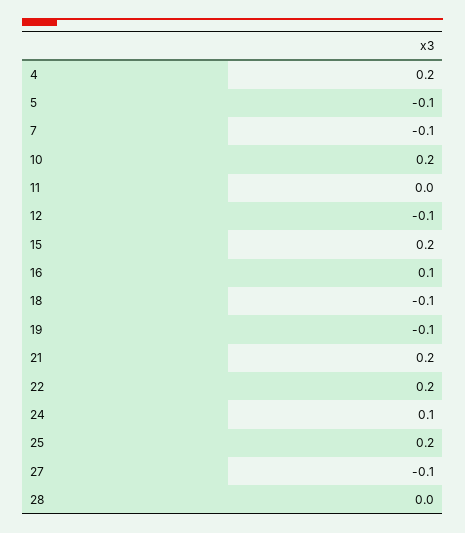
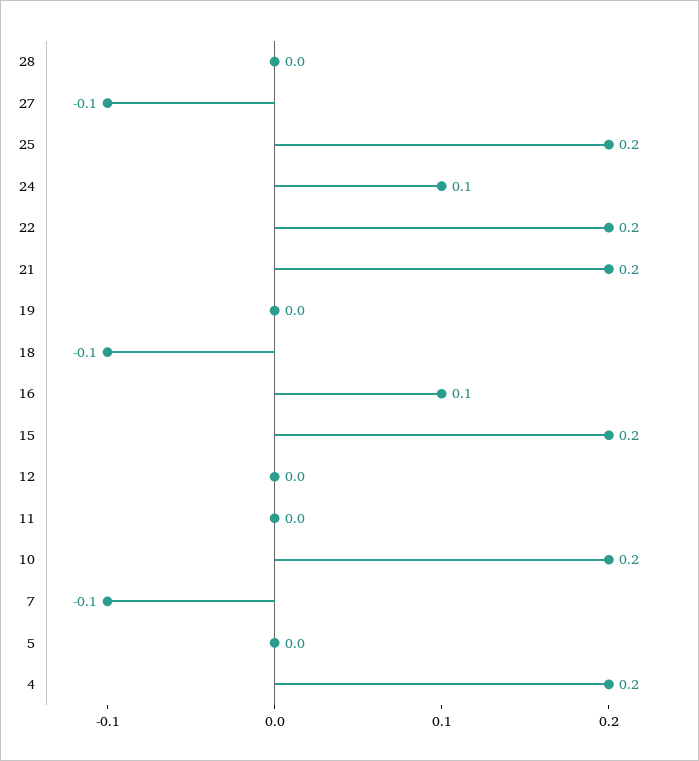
5: -0.1 -> 0
12: -0.1 -> 0
19: -0.1 -> 0

